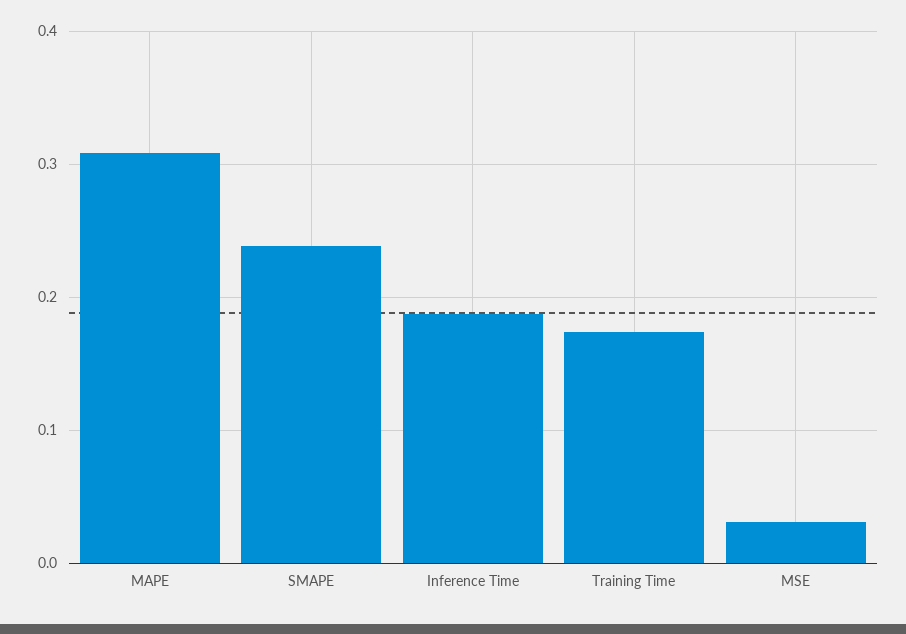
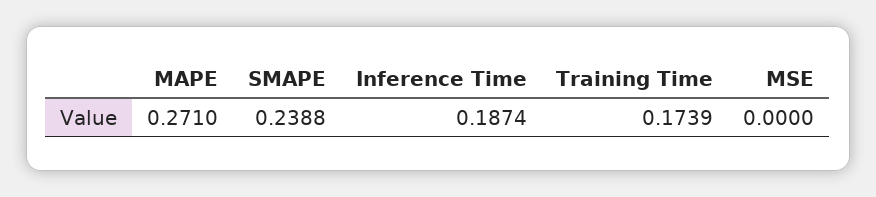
MAPE: 0.31 -> 0.271
MSE: 0.03 -> 0

